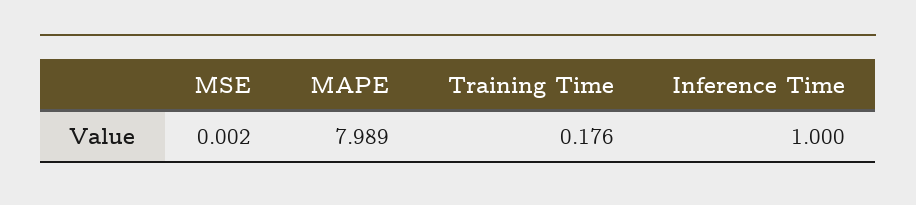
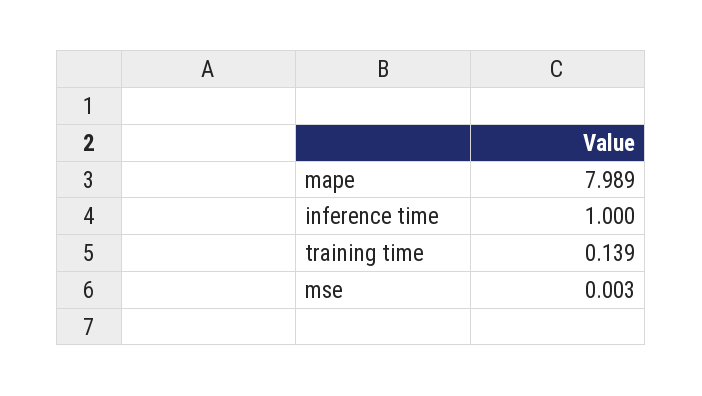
MSE: 0.002 -> 0.003
Training Time: 0.176 -> 0.139

